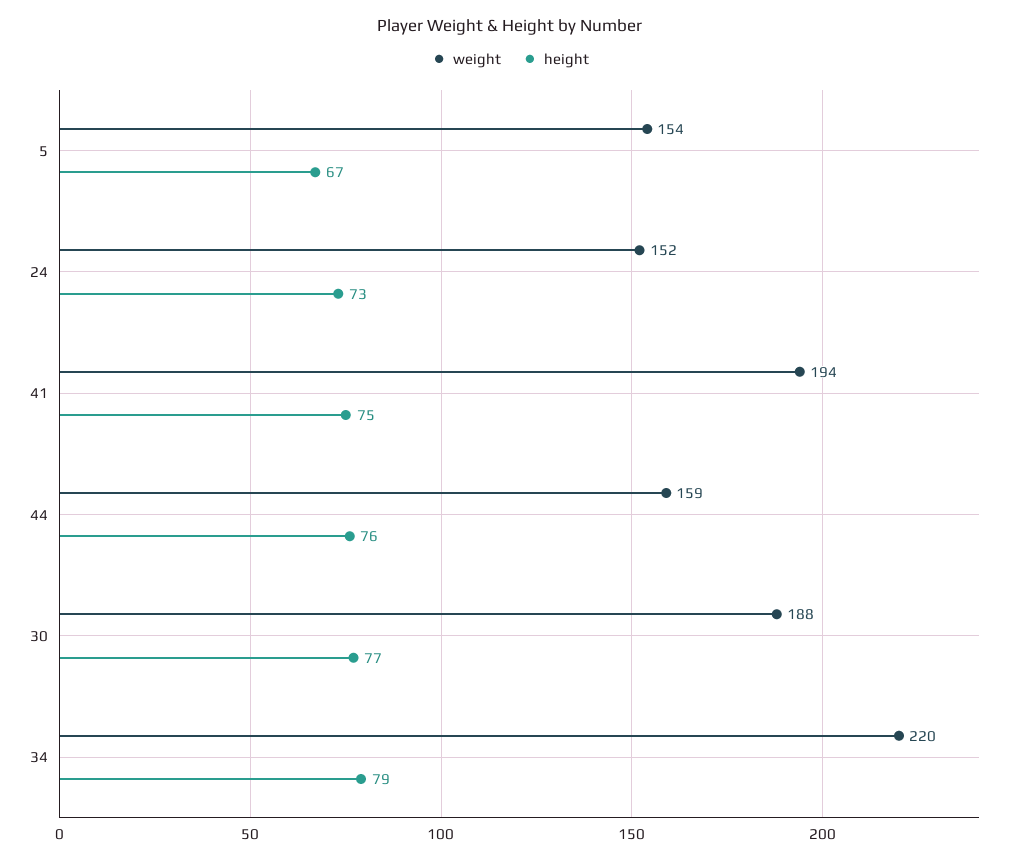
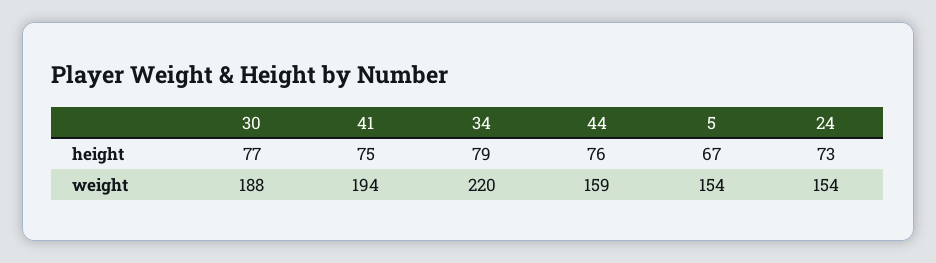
weight, 24: 152 -> 154

